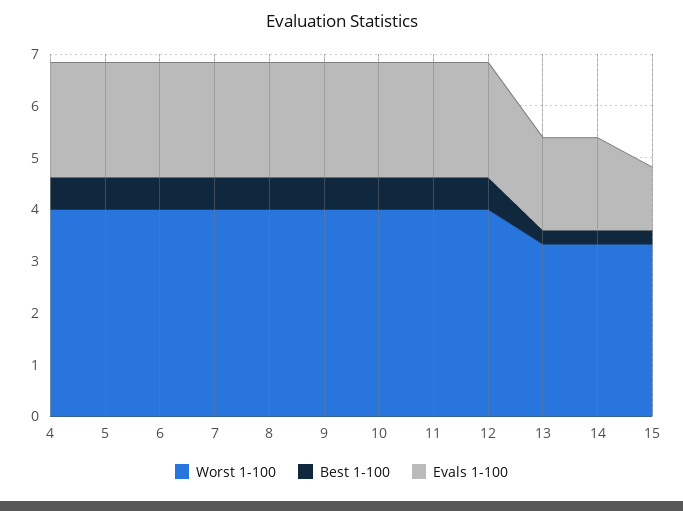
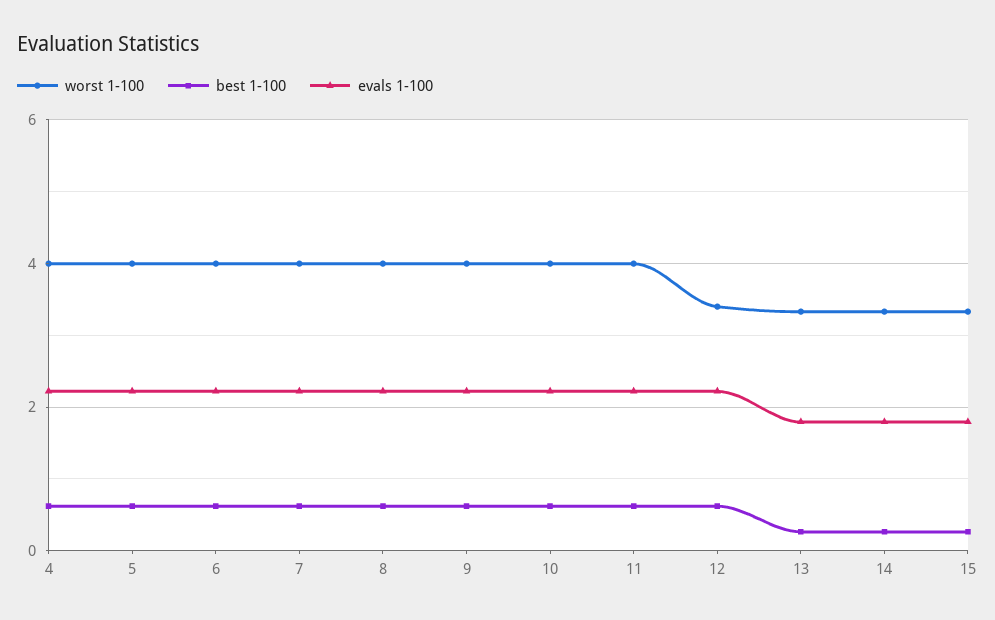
Worst 1-100, 12: 4 -> 3.4
Evals 1-100, 15: 1.2 -> 1.8

